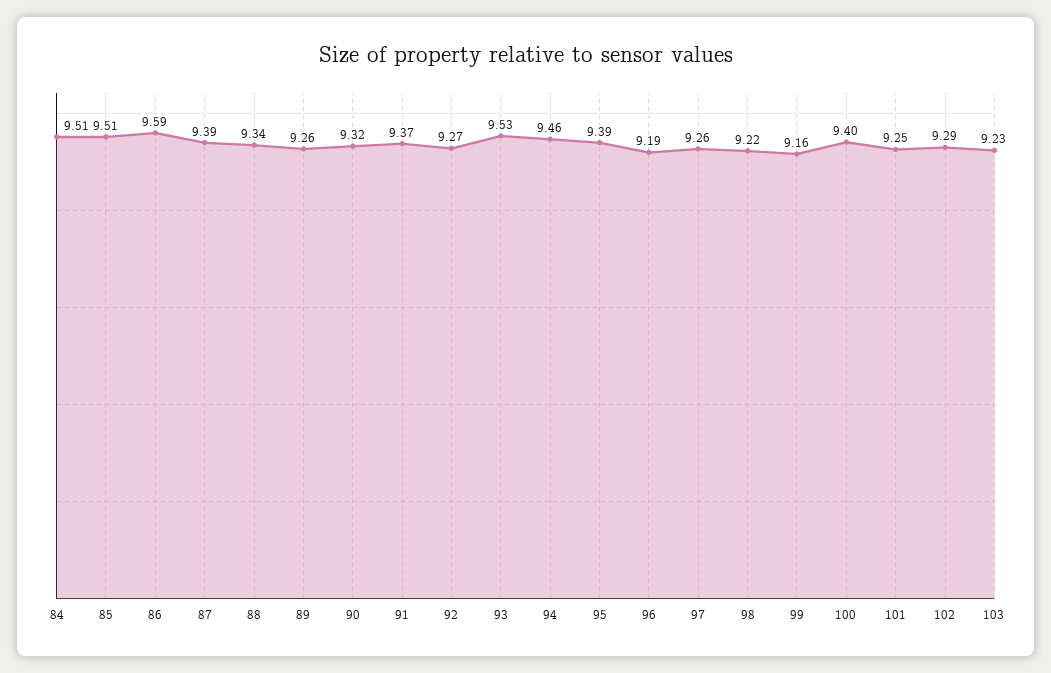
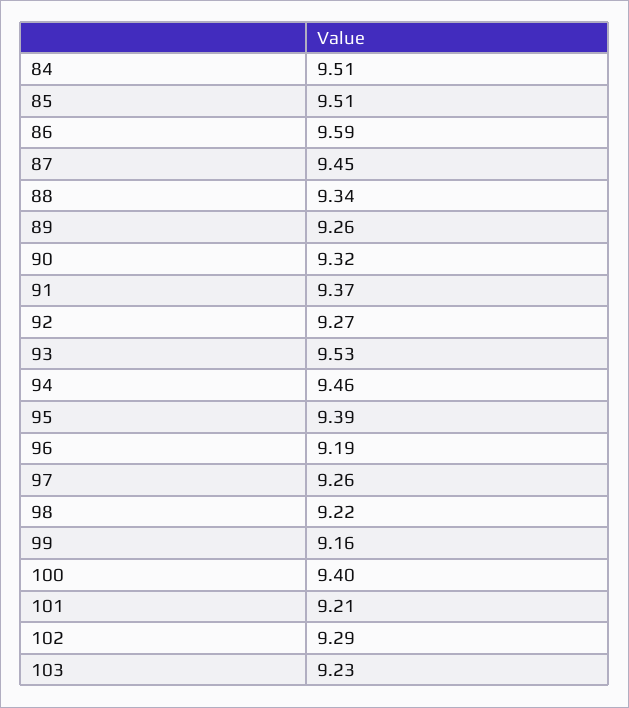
87: 9.39 -> 9.45
101: 9.25 -> 9.21

